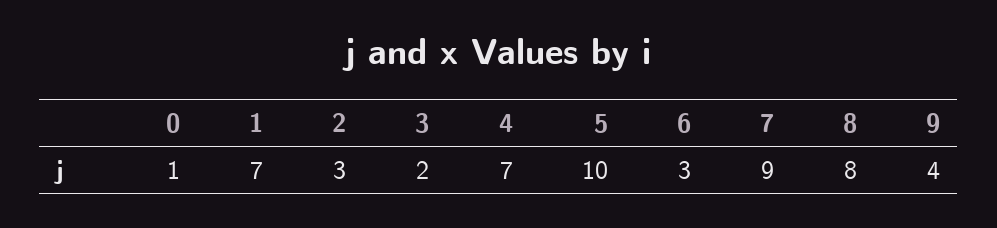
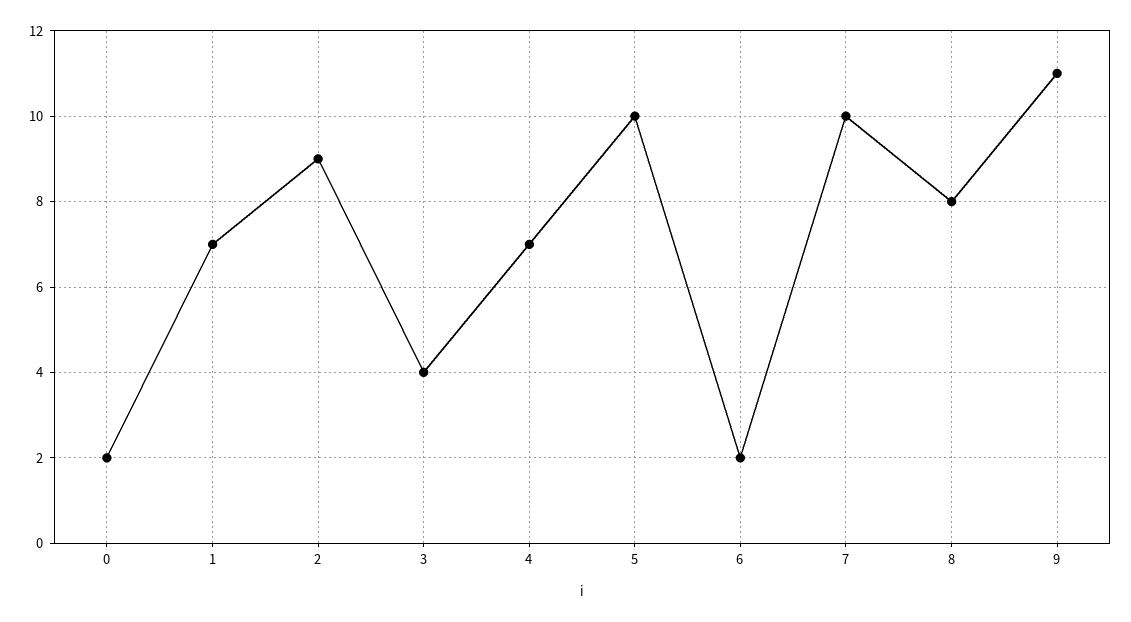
0: 1 -> 2
2: 3 -> 9
3: 2 -> 4
6: 3 -> 2
7: 9 -> 10
9: 4 -> 11

